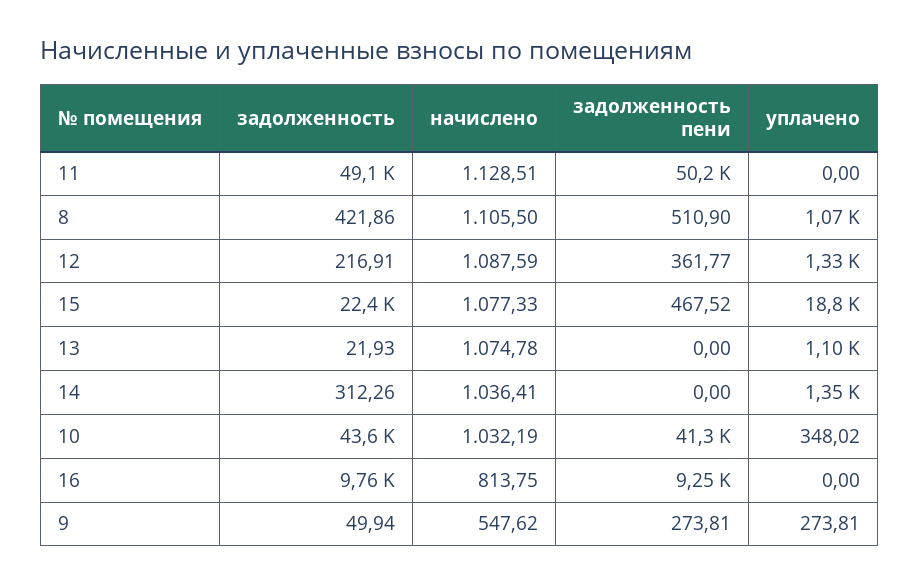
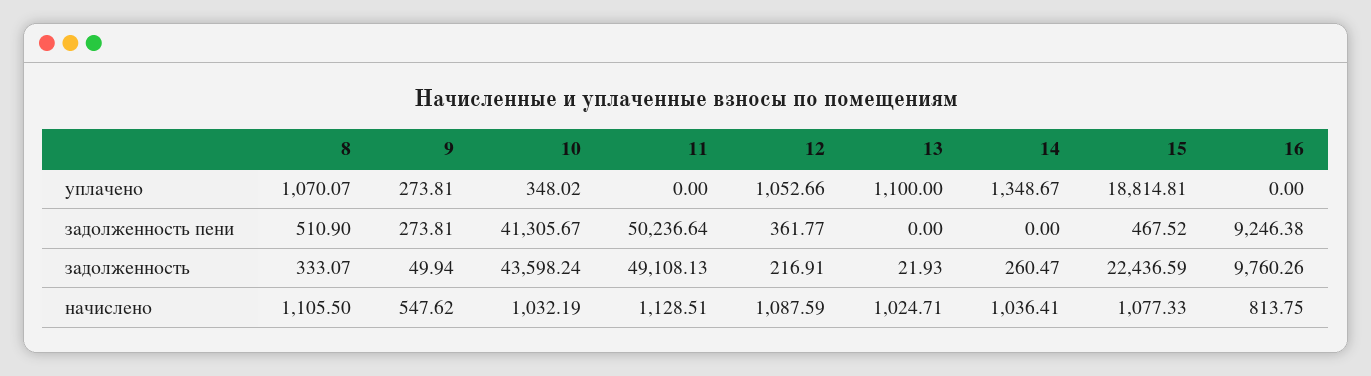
задолженность, 8: 421.86 -> 333.07
уплачено, 12: 1330 -> 1052.66
начислено, 13: 1074.78 -> 1024.71
задолженность, 14: 312.26 -> 260.47

